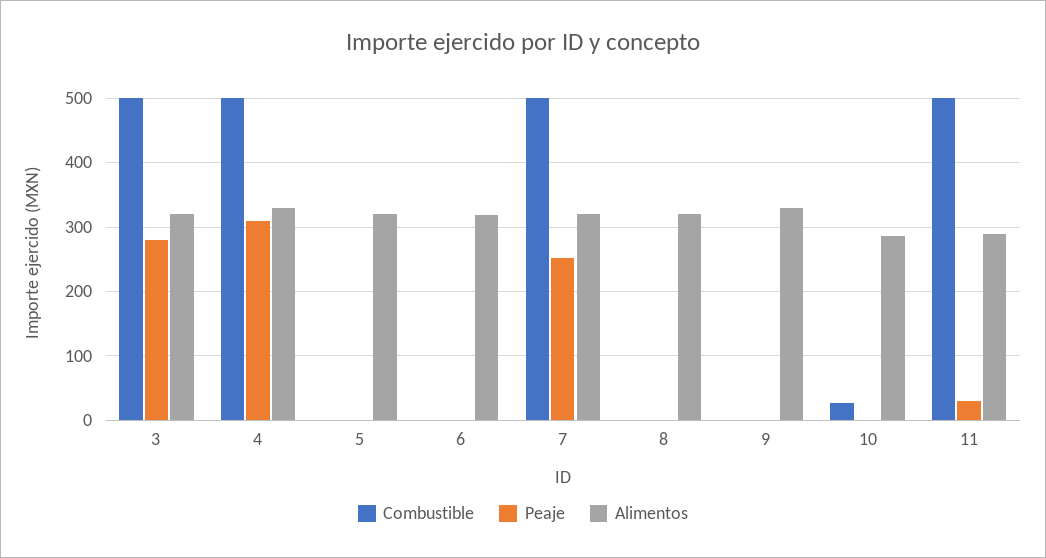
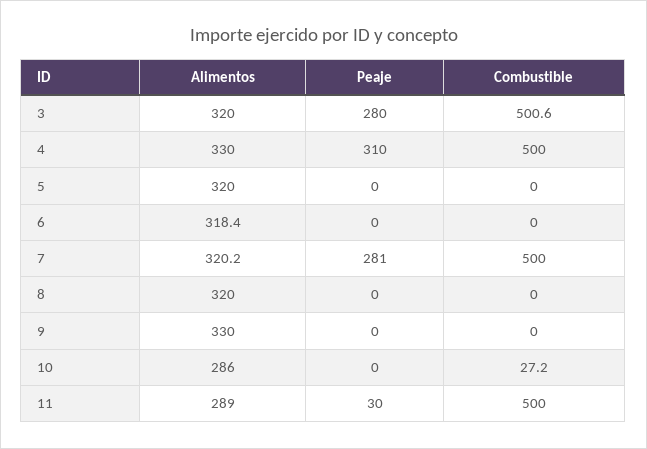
Peaje, 7: 250 -> 281

